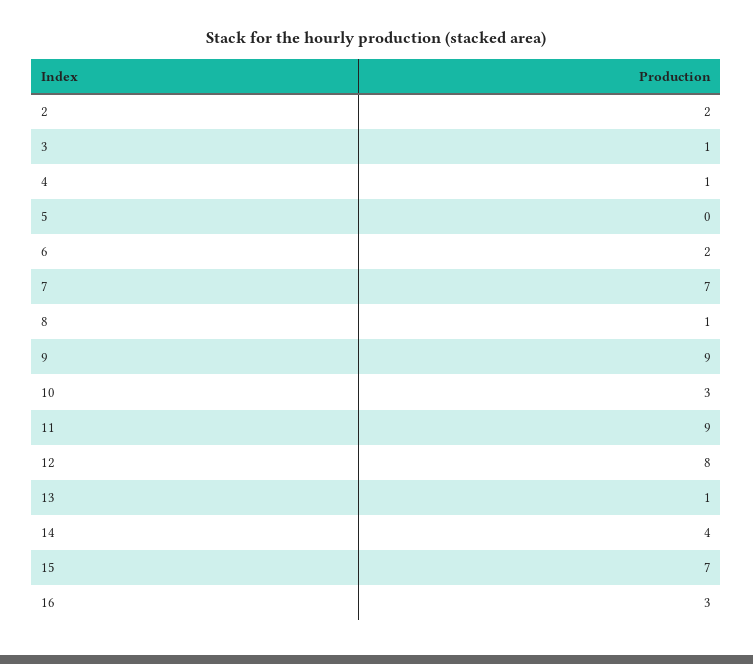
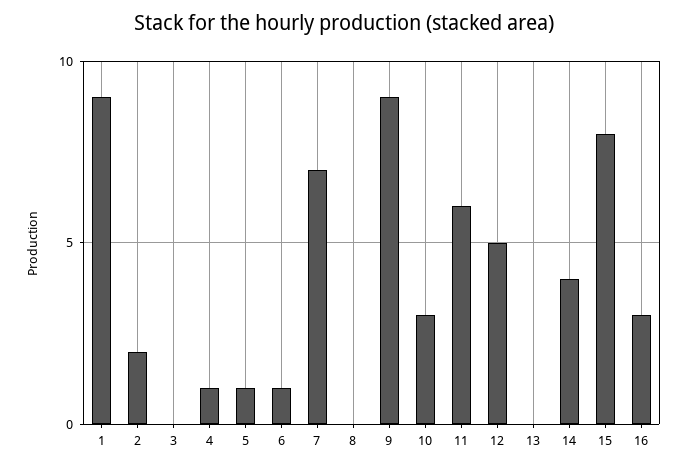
3: 1 -> 0
5: 0 -> 1
6: 2 -> 1
8: 1 -> 0
11: 9 -> 6
12: 8 -> 5
13: 1 -> 0
15: 7 -> 8
1: none -> 9

